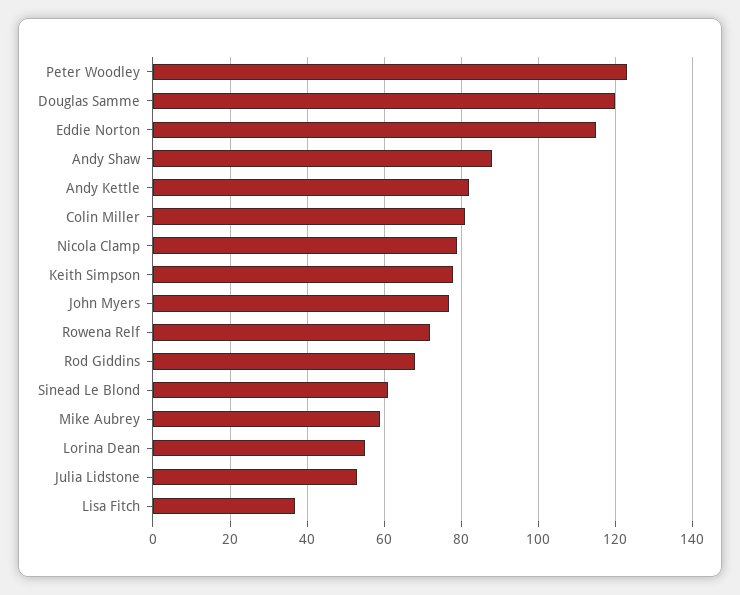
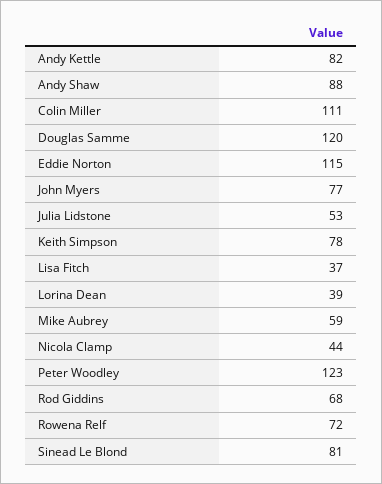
Colin Miller: 80 -> 111
Nicola Clamp: 80 -> 44
Sinead Le Blond: 60 -> 81
Lorina Dean: 55 -> 39

